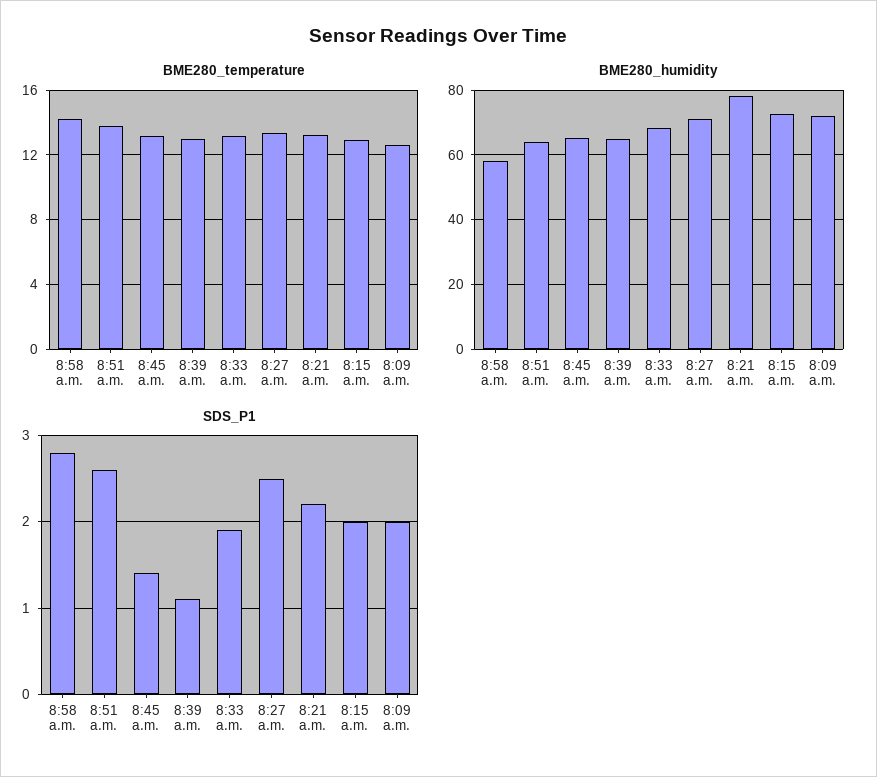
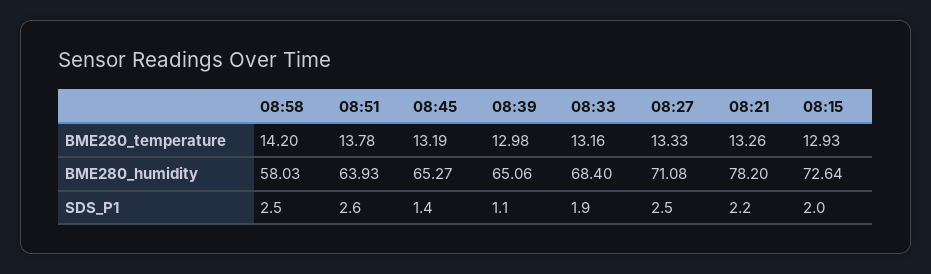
BME280_temperature, 8:09 a.m.: 12.5 -> none
BME280_humidity, 8:09 a.m.: 72 -> none
SDS_P1, 8:58 a.m.: 2.8 -> 2.5
SDS_P1, 8:09 a.m.: 2 -> none

